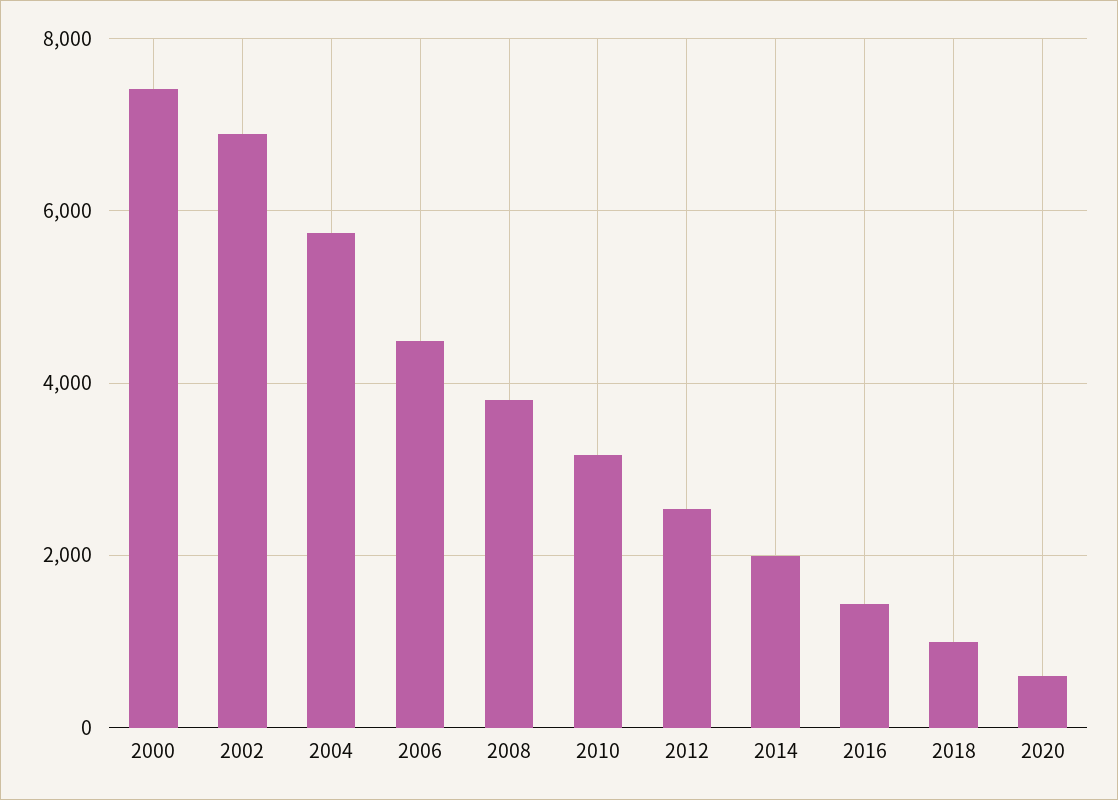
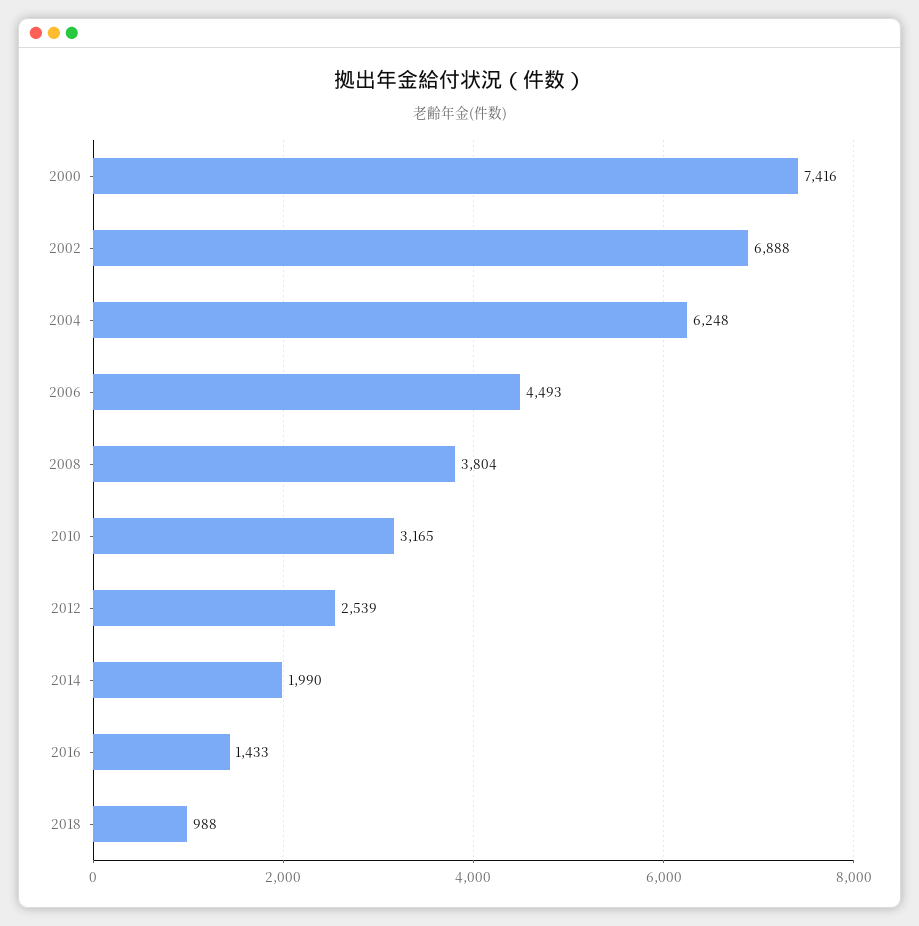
2004: 5800 -> 6248
2020: 600 -> none

